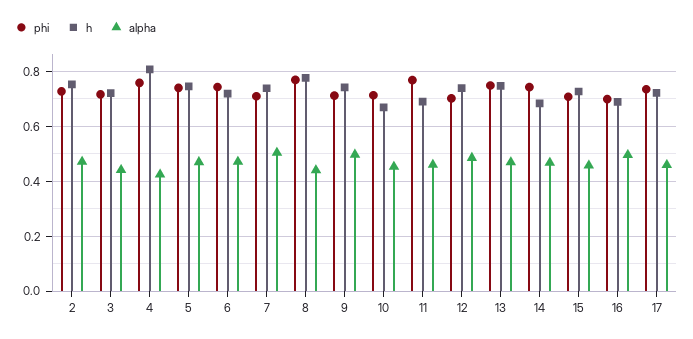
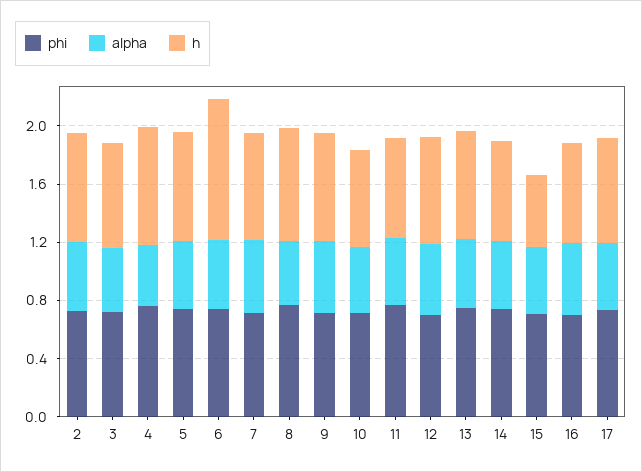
h, 6: 0.725 -> 1
h, 15: 0.725 -> 0.5

